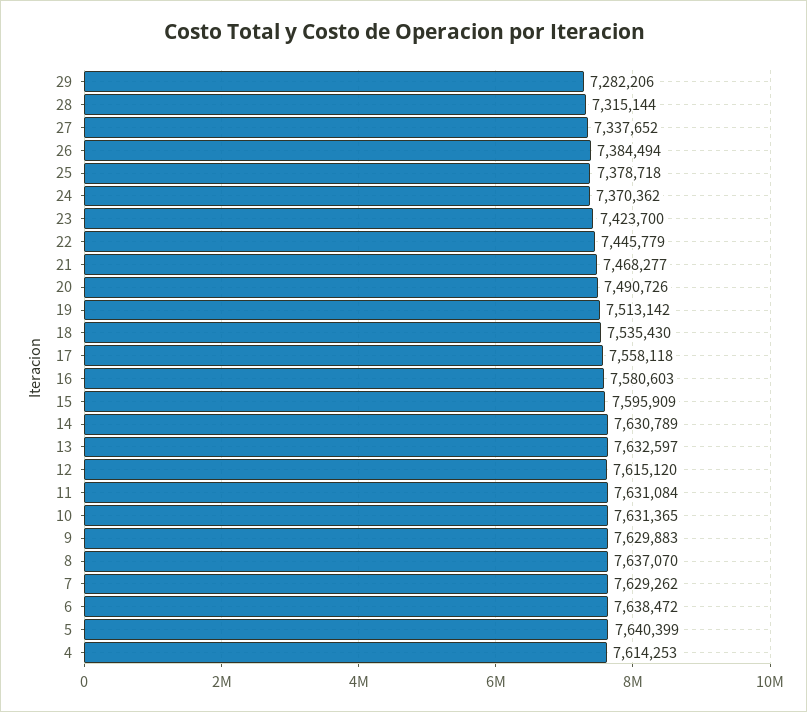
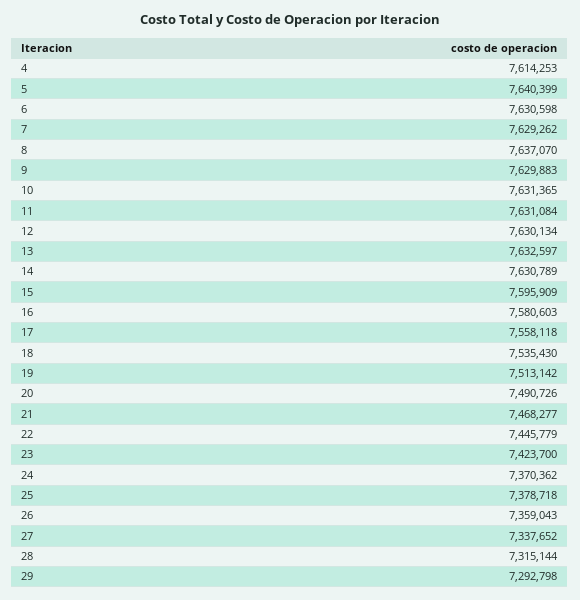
29: 7282206 -> 7292798
26: 7384494 -> 7359043
12: 7615120 -> 7630134
6: 7638472 -> 7630598

